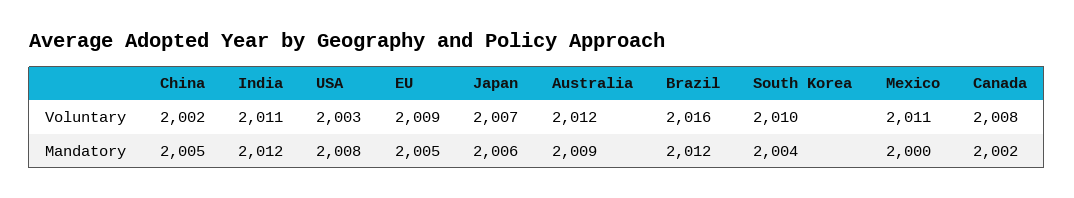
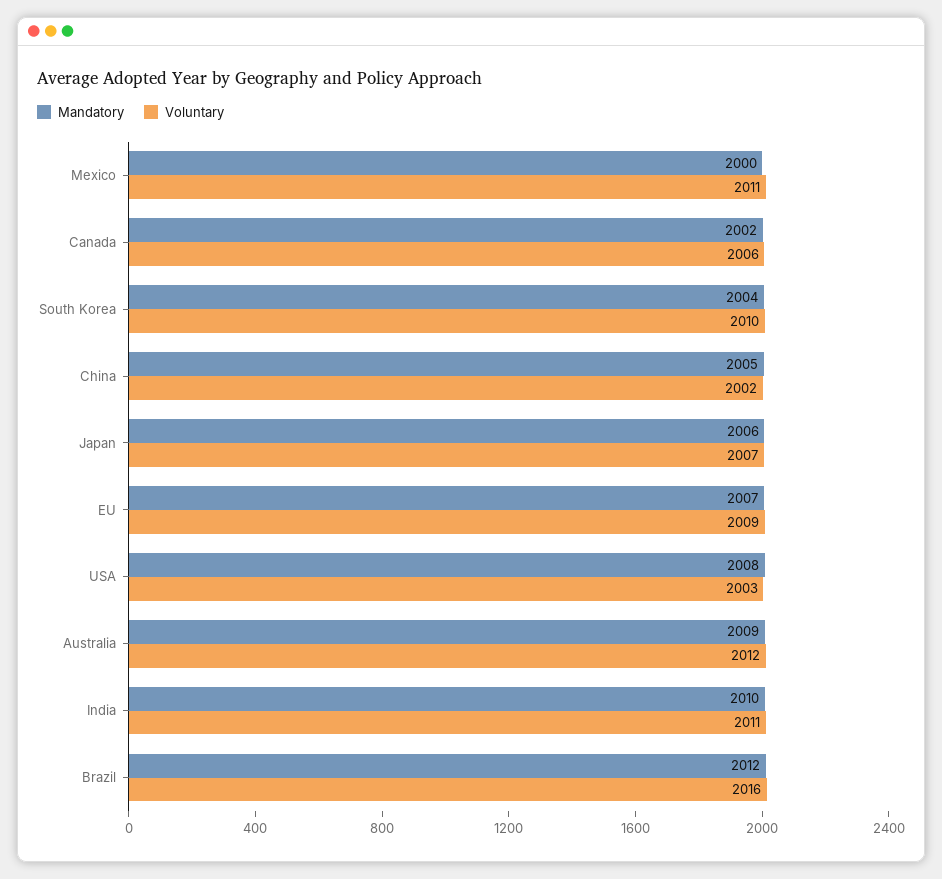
Voluntary, Canada: 2008 -> 2006
Mandatory, India: 2012 -> 2010
Mandatory, EU: 2005 -> 2007

